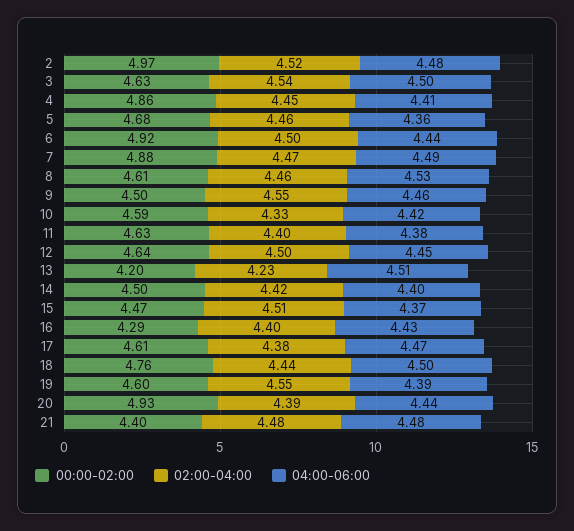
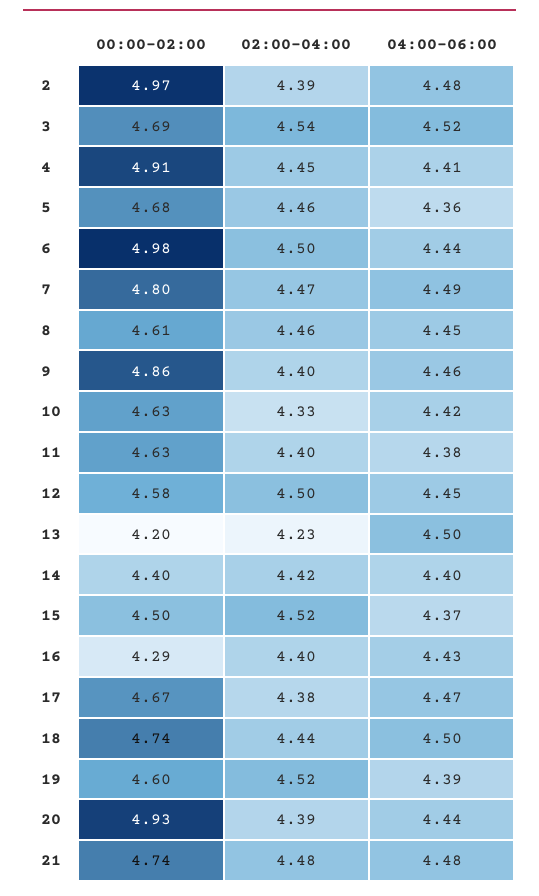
02:00-04:00, 2: 4.52 -> 4.39
00:00-02:00, 3: 4.63 -> 4.69
04:00-06:00, 3: 4.5 -> 4.52
00:00-02:00, 4: 4.86 -> 4.91
00:00-02:00, 6: 4.92 -> 4.98
00:00-02:00, 7: 4.88 -> 4.8
04:00-06:00, 8: 4.53 -> 4.45
00:00-02:00, 9: 4.5 -> 4.86
02:00-04:00, 9: 4.55 -> 4.4
00:00-02:00, 10: 4.59 -> 4.63
00:00-02:00, 12: 4.64 -> 4.58
04:00-06:00, 13: 4.51 -> 4.5
00:00-02:00, 14: 4.5 -> 4.4
00:00-02:00, 15: 4.47 -> 4.5
02:00-04:00, 15: 4.51 -> 4.52
00:00-02:00, 17: 4.61 -> 4.67
00:00-02:00, 18: 4.76 -> 4.74
02:00-04:00, 19: 4.55 -> 4.52
00:00-02:00, 21: 4.4 -> 4.74

